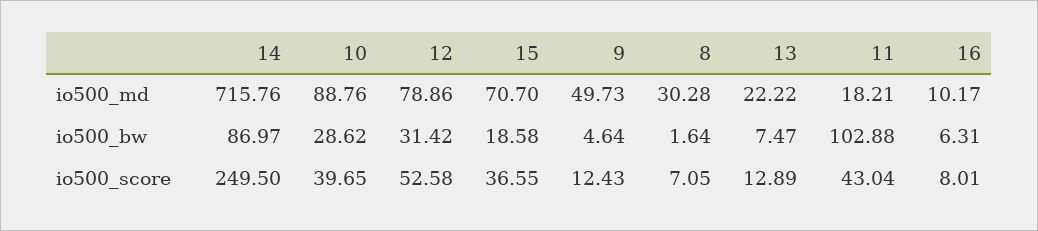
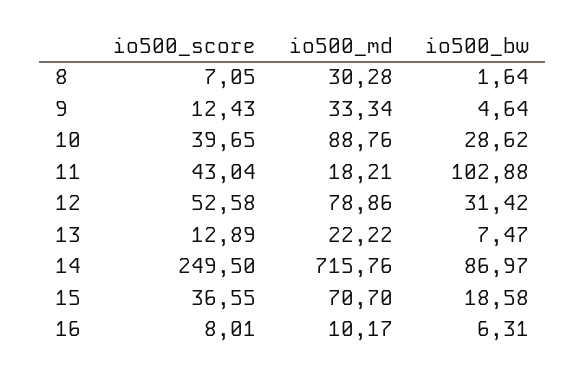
9, io500_md: 49.73 -> 33.34

